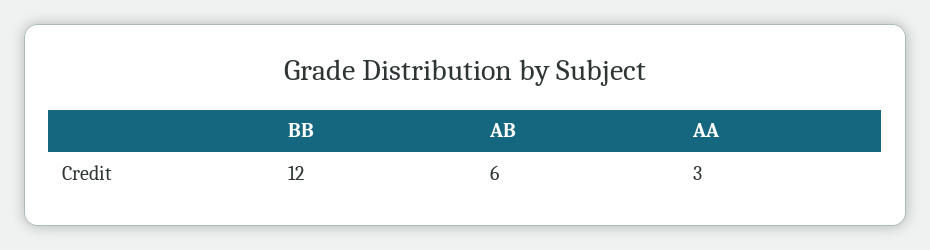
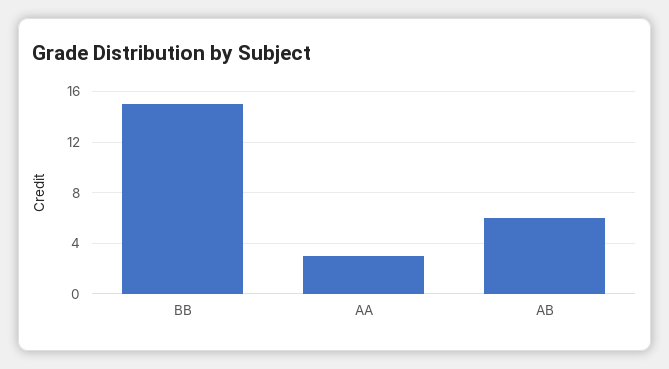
BB: 12 -> 15

